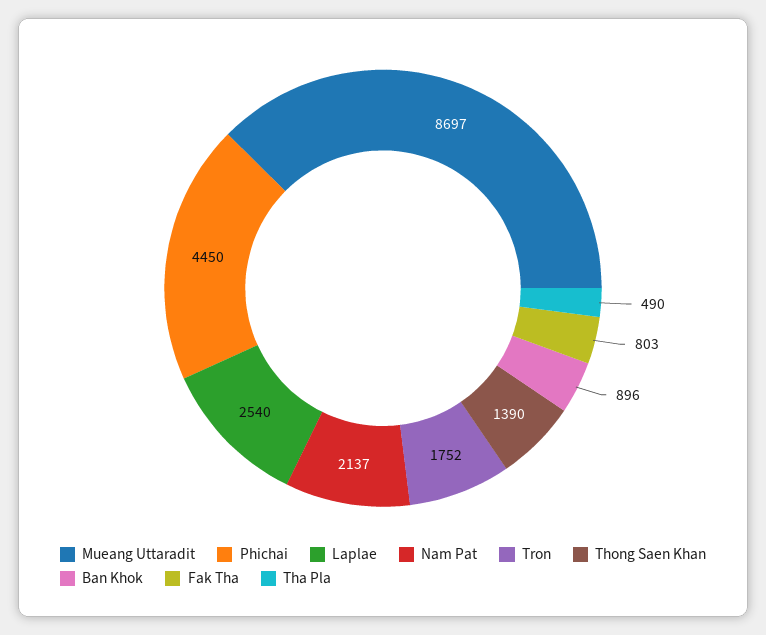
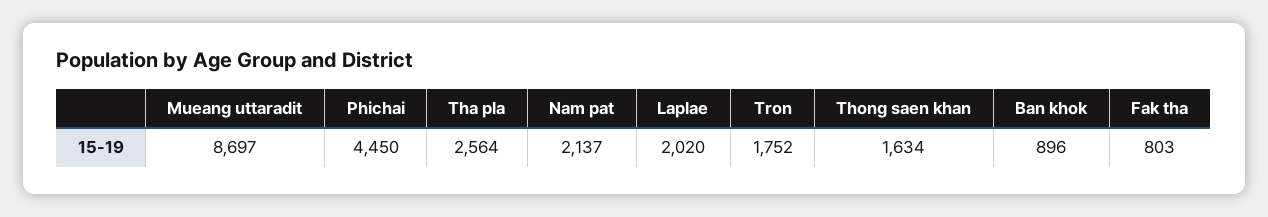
Laplae: 2540 -> 2020
Thong Saen Khan: 1390 -> 1634
Tha Pla: 490 -> 2564

